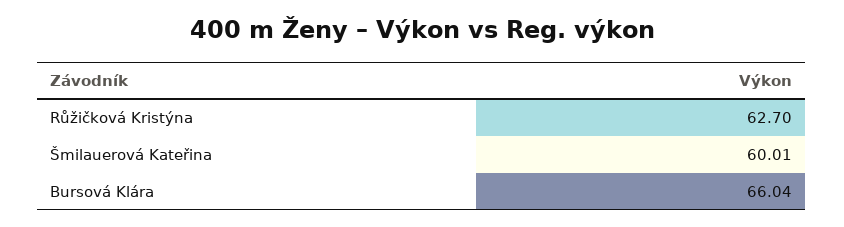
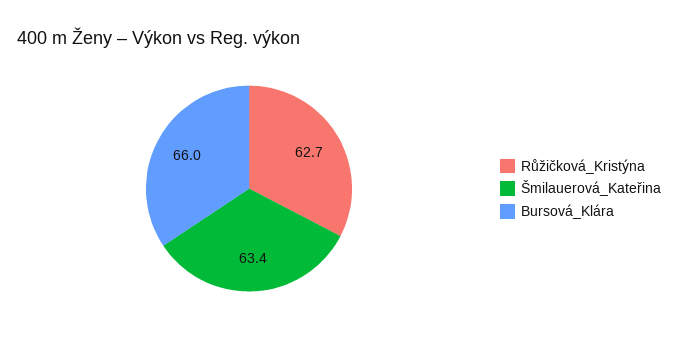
Šmilauerová Kateřina: 60.01 -> 63.4

